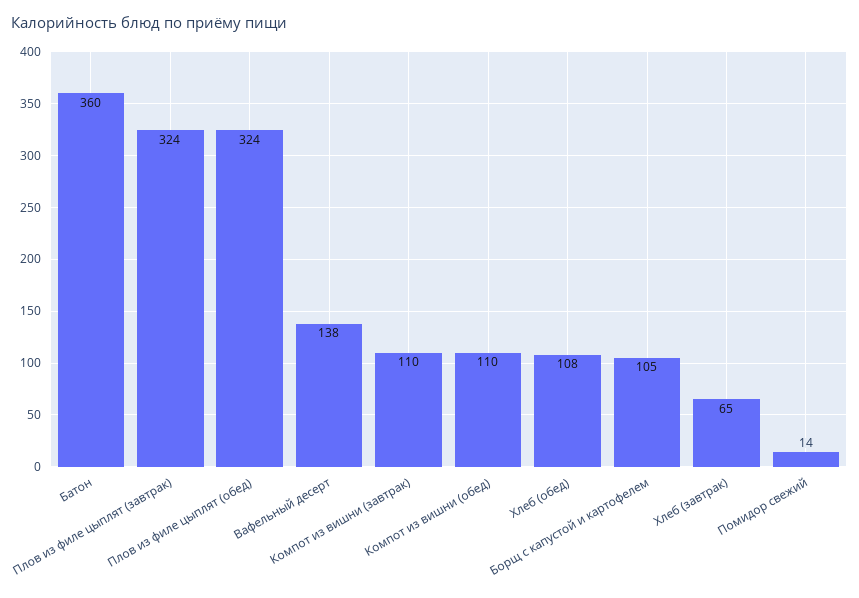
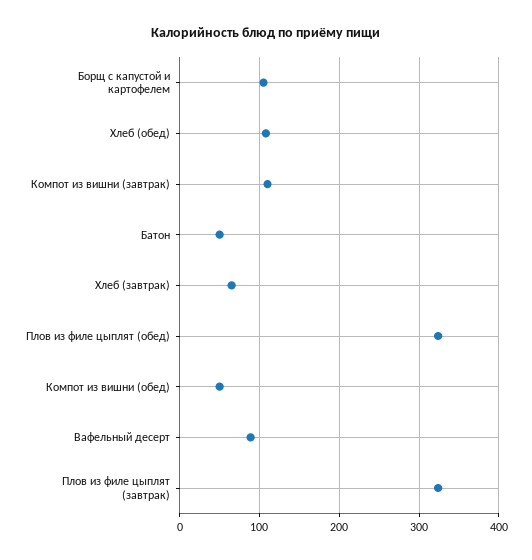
Батон: 360 -> 50
Вафельный десерт: 138 -> 90
Компот из вишни (обед): 110 -> 50
Помидор свежий: 14 -> none

